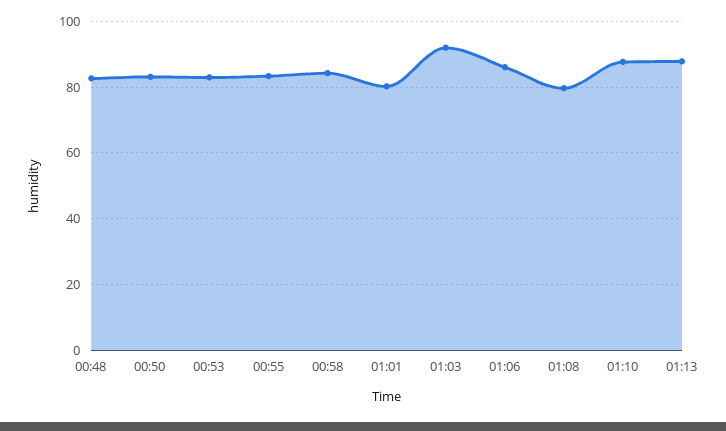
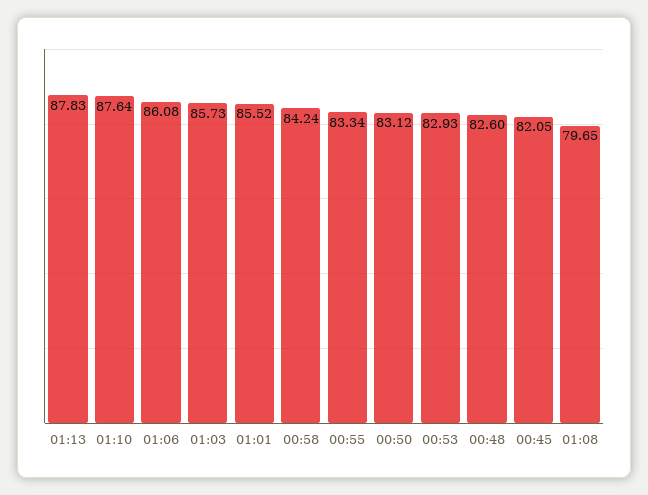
01:01: 80 -> 85.52
01:03: 92 -> 85.73
00:45: none -> 82.05

